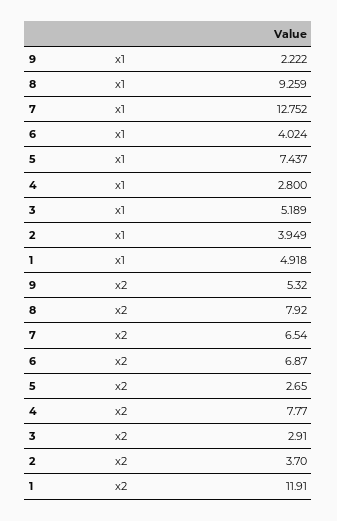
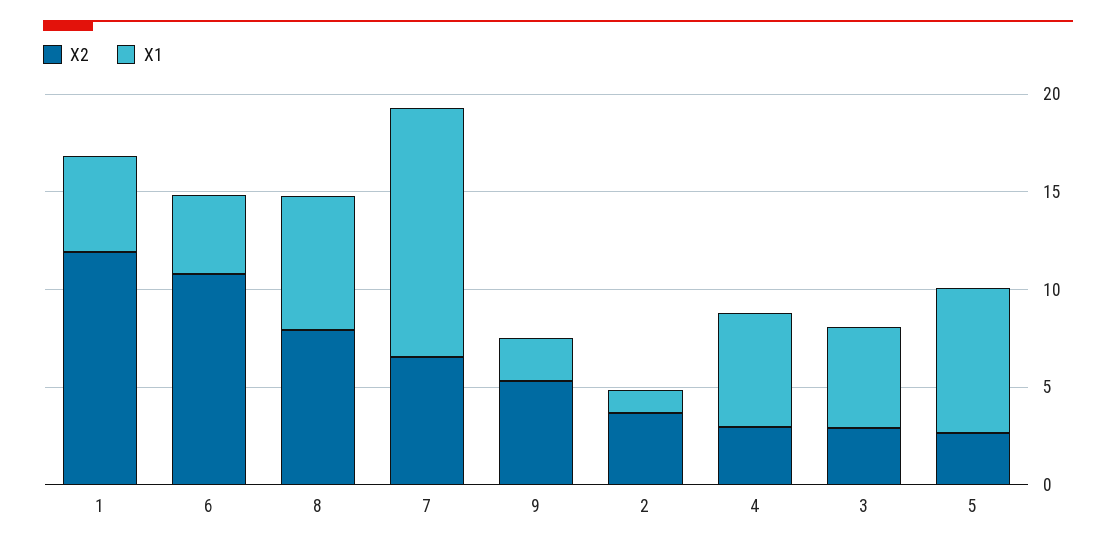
x1, 8: 9.259 -> 7
x1, 4: 2.8 -> 6
x1, 2: 3.949 -> 1
x2, 6: 6.87 -> 11
x2, 4: 7.77 -> 3

